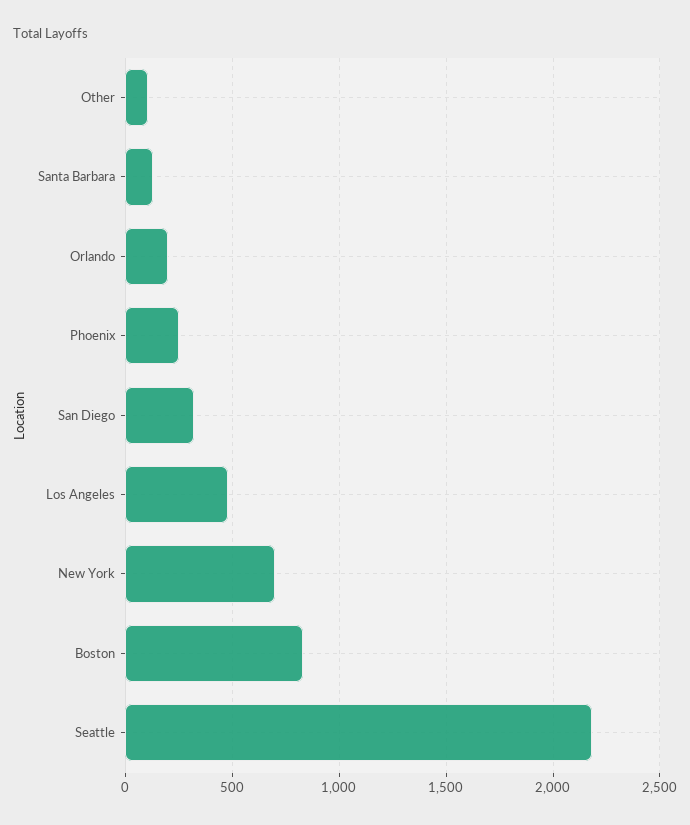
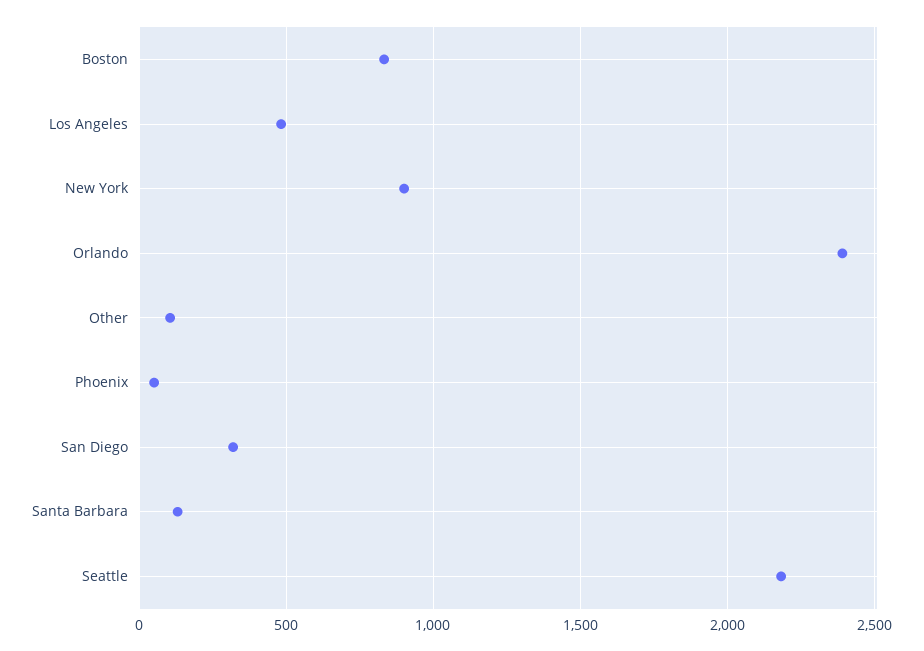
Orlando: 200 -> 2400
Phoenix: 250 -> 50
New York: 700 -> 900

